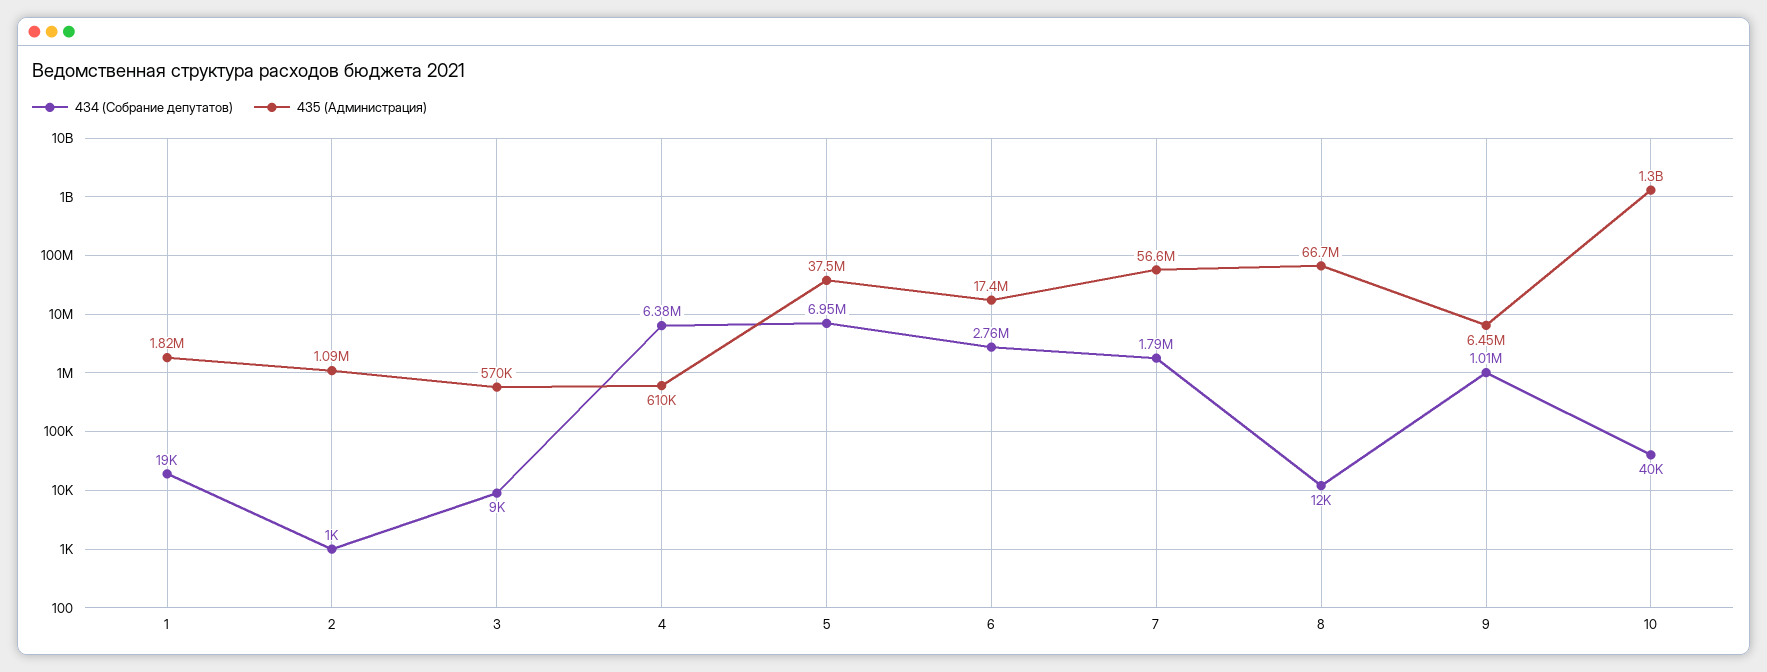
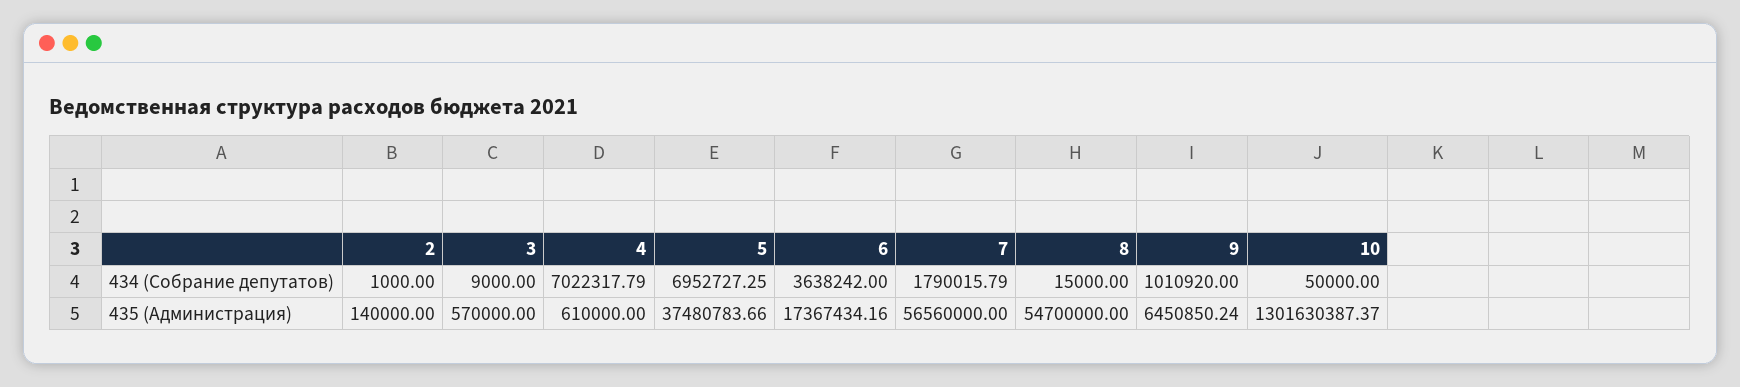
434 (Собрание депутатов), 1: 19000 -> none
435 (Администрация), 1: 1820000 -> none
435 (Администрация), 2: 1090000 -> 140000
434 (Собрание депутатов), 4: 6380000 -> 7022317.79
434 (Собрание депутатов), 6: 2760000 -> 3638242
434 (Собрание депутатов), 8: 12000 -> 15000
435 (Администрация), 8: 66700000 -> 54700000
434 (Собрание депутатов), 10: 40000 -> 50000

